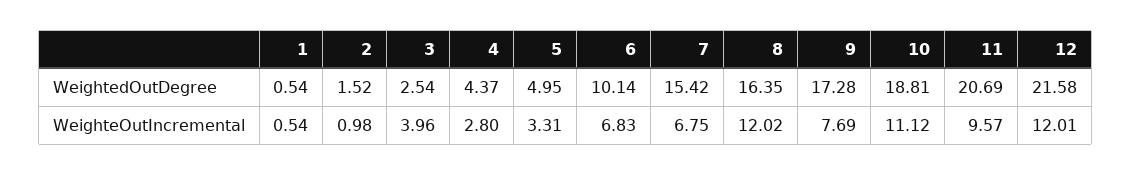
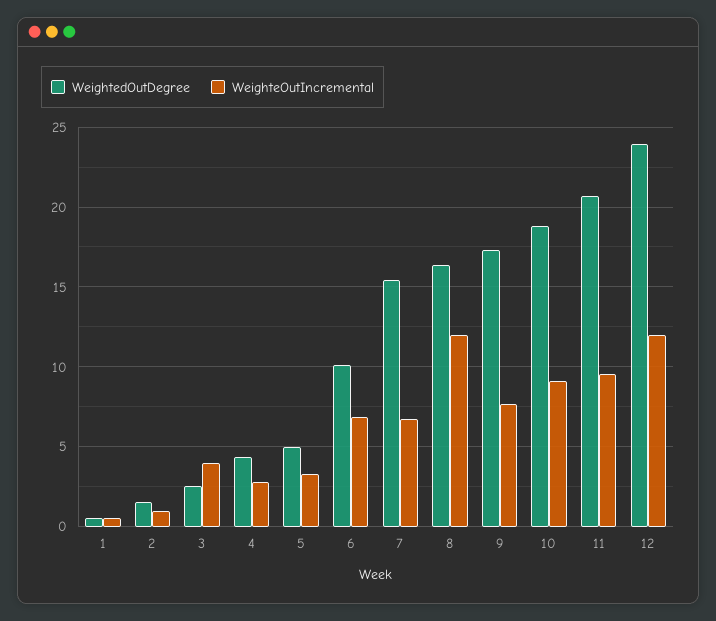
WeightedOutDegree, 12: 21.58 -> 24
WeighteOutIncremental, 10: 11.12 -> 9

